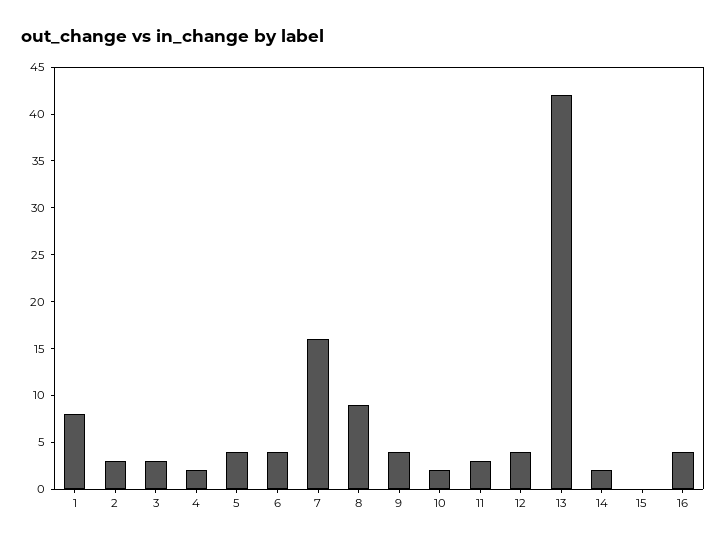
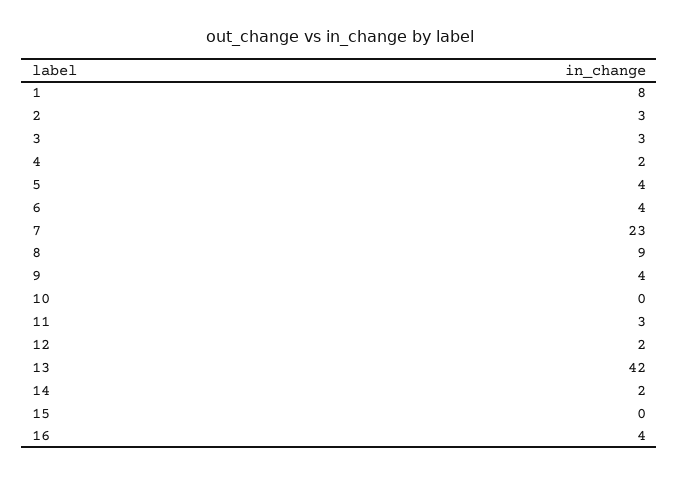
7: 16 -> 23
10: 2 -> 0
12: 4 -> 2

